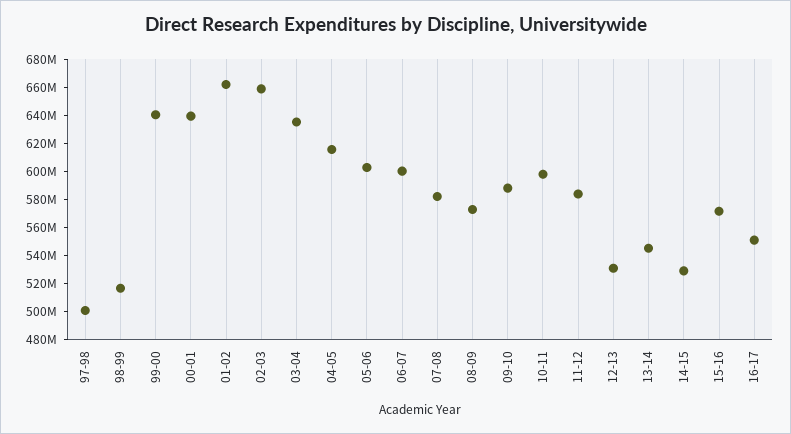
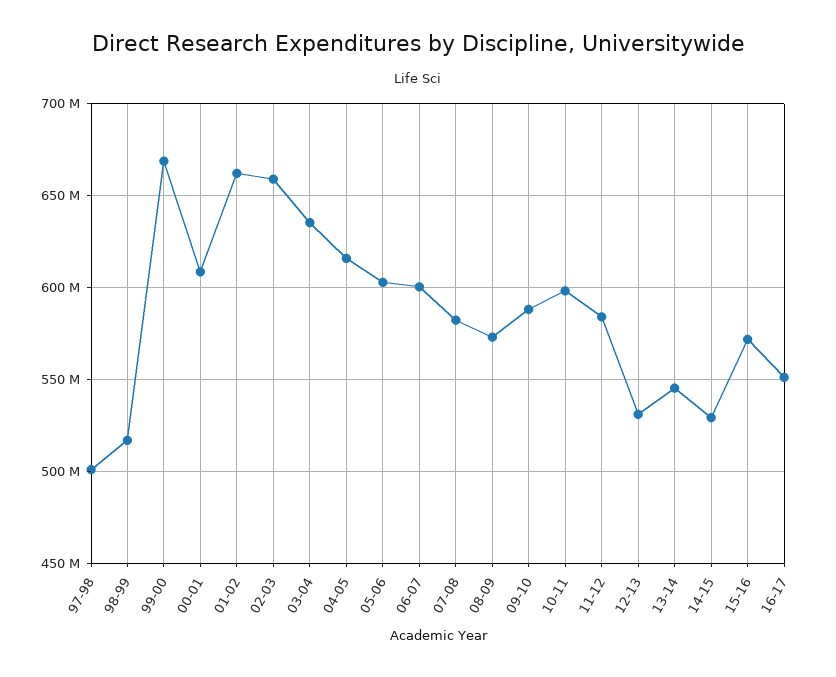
99-00: 640000000 -> 670000000
00-01: 640000000 -> 610000000

